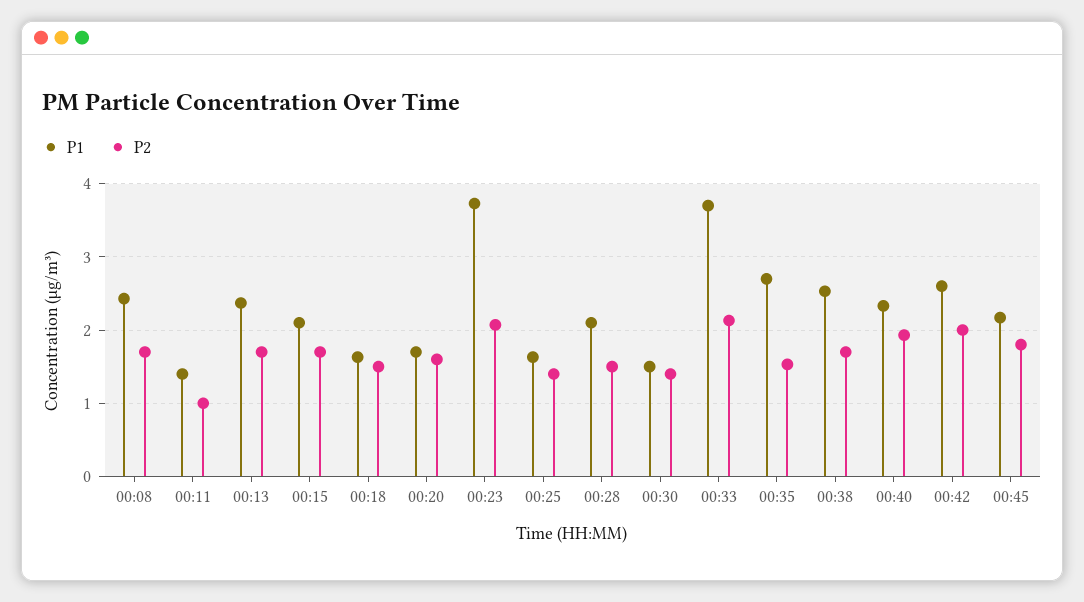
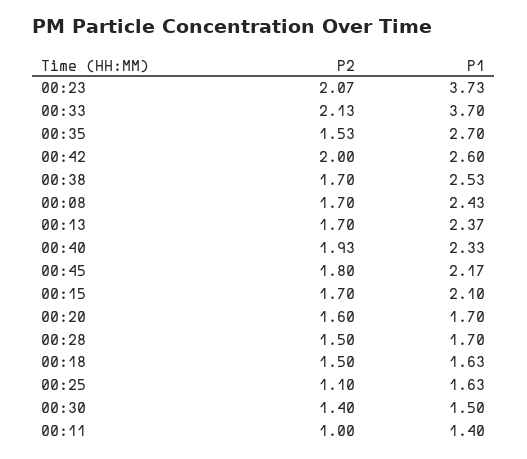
P2, 00:25: 1.4 -> 1.1
P1, 00:28: 2.1 -> 1.7

